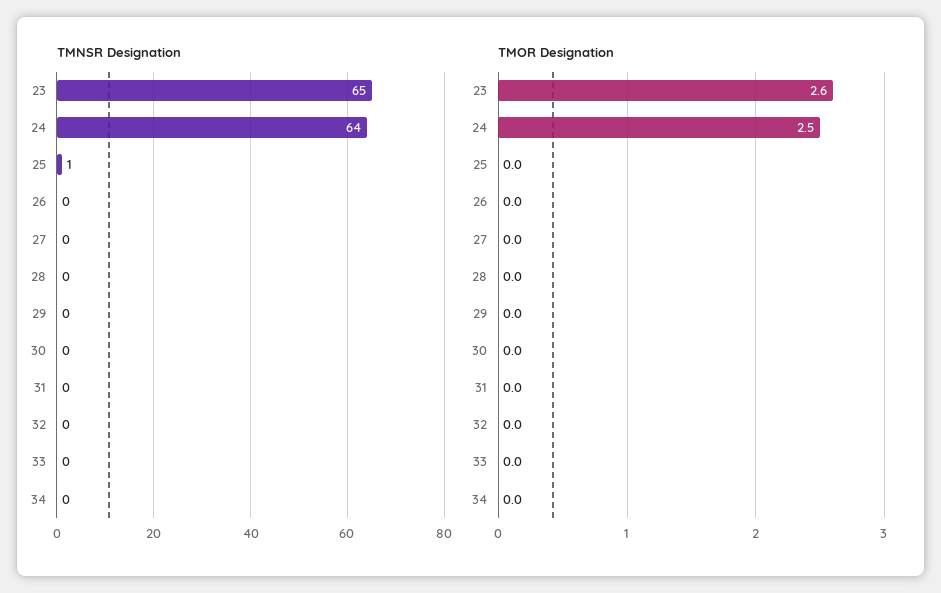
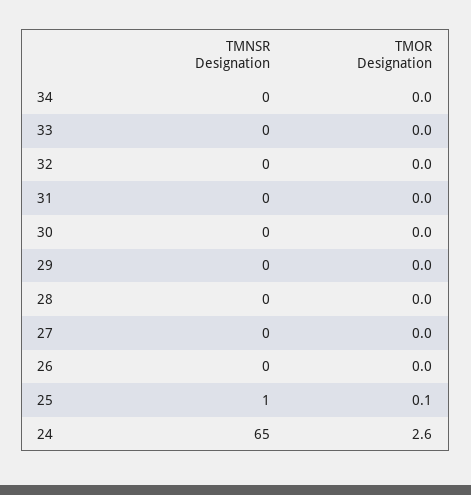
TMNSR Designation, 23: 65 -> none
TMNSR Designation, 24: 64 -> 65
TMOR Designation, 23: 2.6 -> none
TMOR Designation, 24: 2.5 -> 2.6
TMOR Designation, 25: 0 -> 0.1

